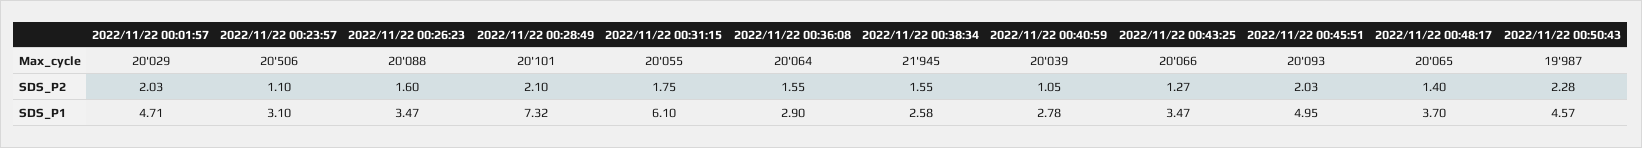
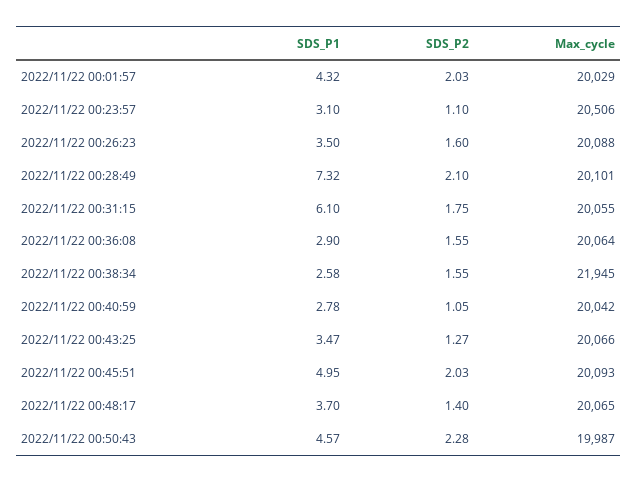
2022/11/22 00:40:59, Max_cycle: 20039 -> 20042
2022/11/22 00:01:57, SDS_P1: 4.71 -> 4.32
2022/11/22 00:26:23, SDS_P1: 3.47 -> 3.5

